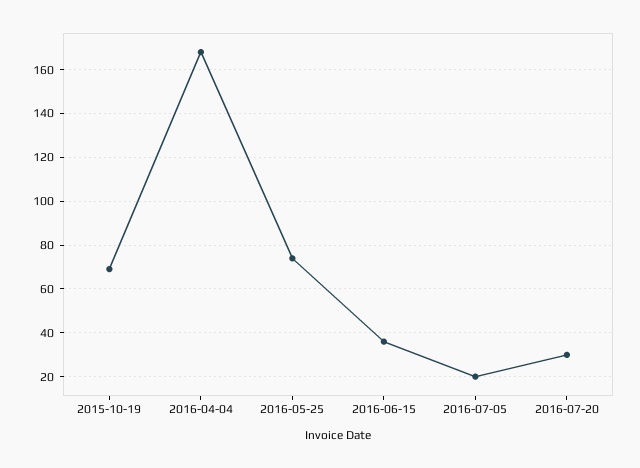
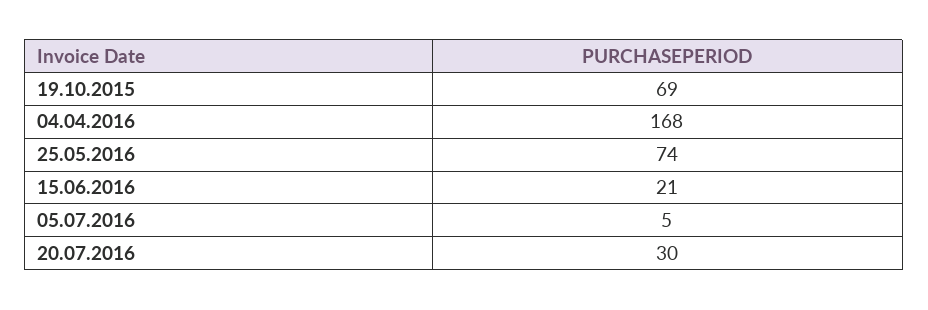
2016-06-15: 35 -> 21
2016-07-05: 20 -> 5

